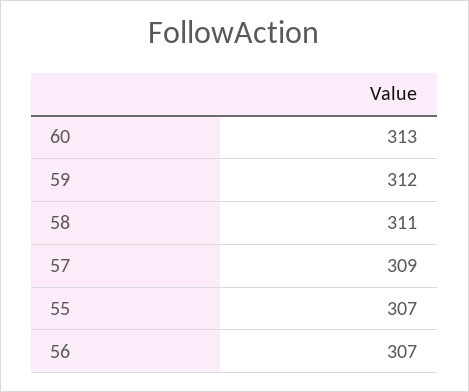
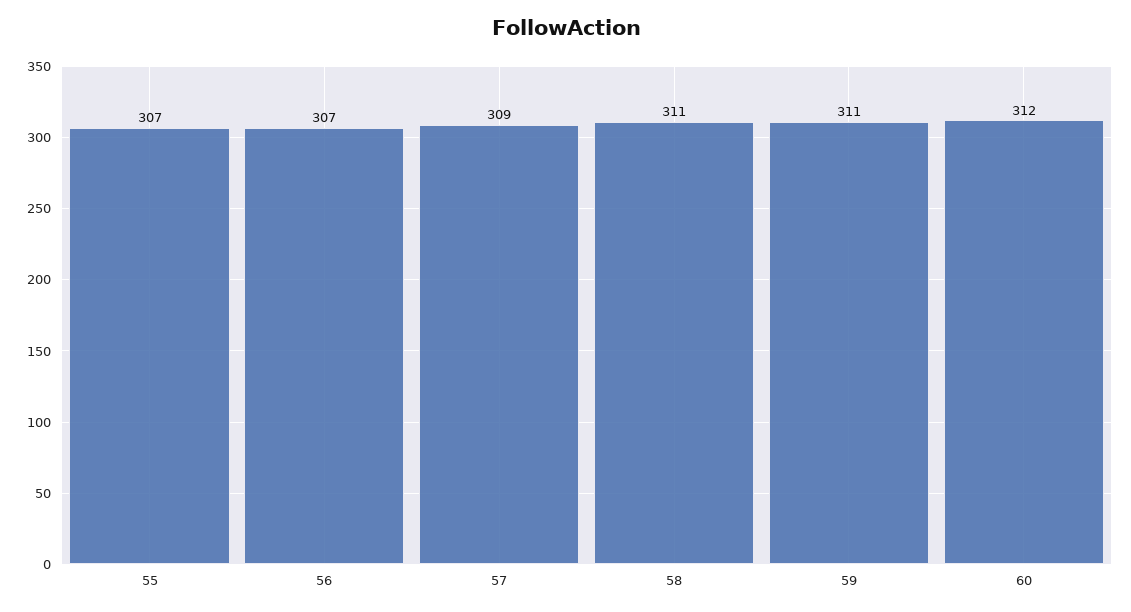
60: 313 -> 312
59: 312 -> 311

